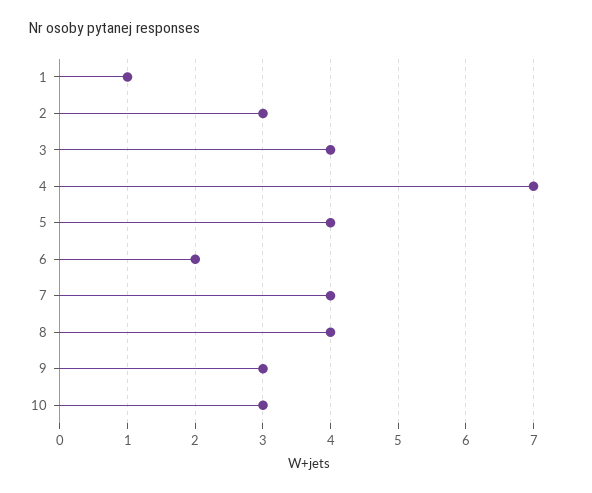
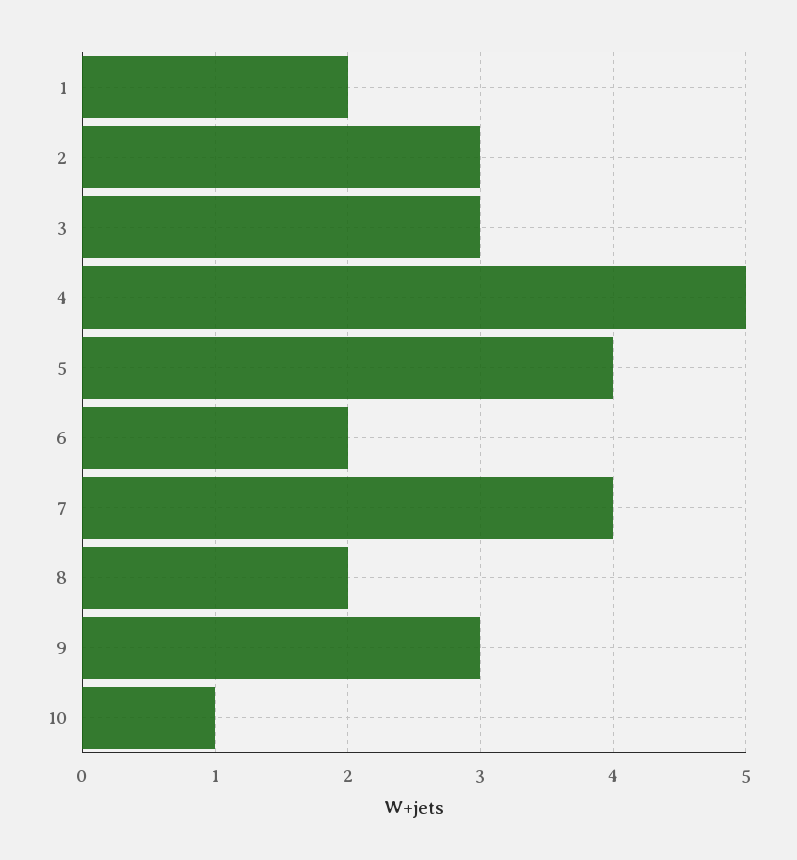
1: 1 -> 2
3: 4 -> 3
4: 7 -> 5
8: 4 -> 2
10: 3 -> 1

